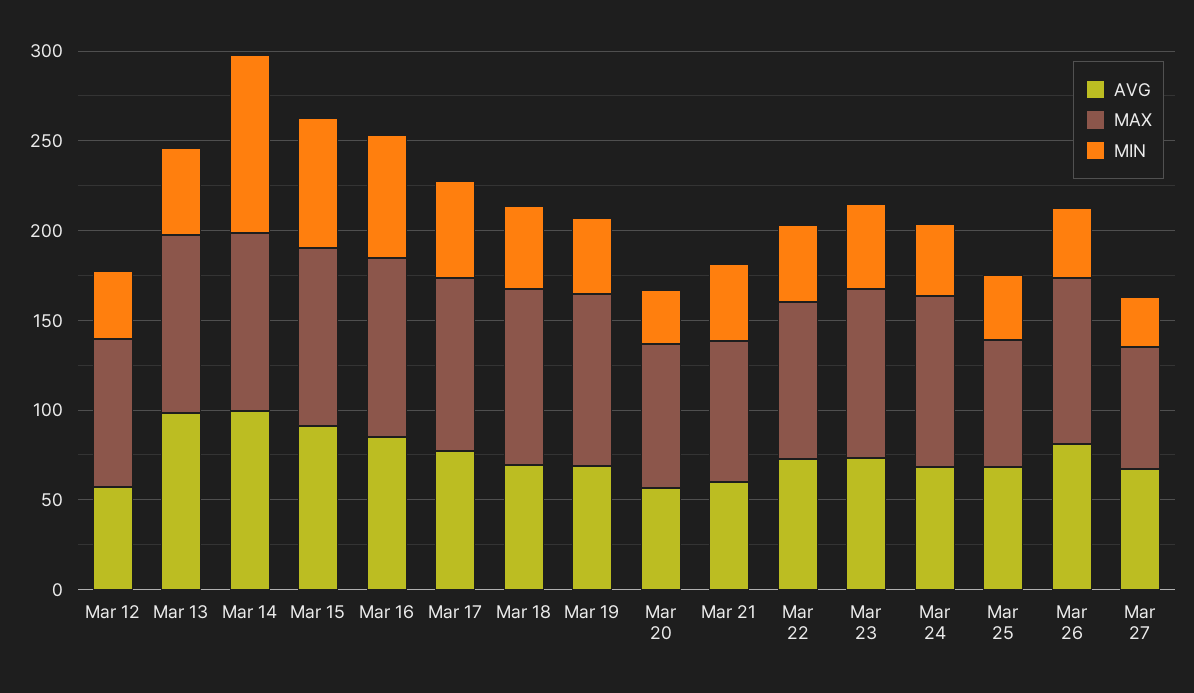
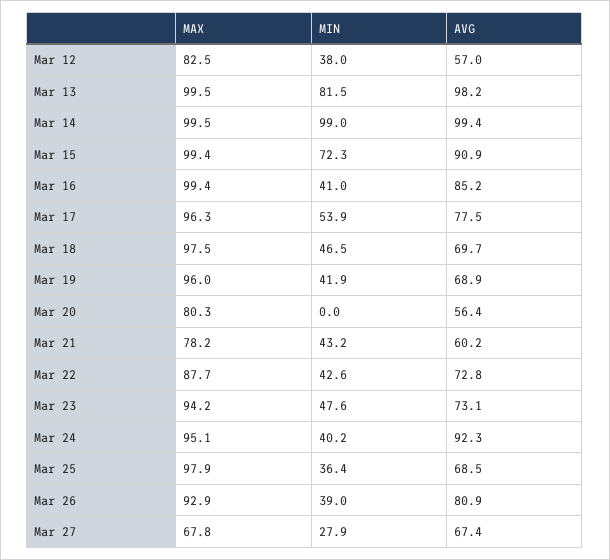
MIN, Mar 13: 50 -> 81.5
MIN, Mar 16: 70 -> 41
MIN, Mar 20: 30 -> 0
AVG, Mar 24: 70 -> 92.3
MAX, Mar 25: 70 -> 97.9

